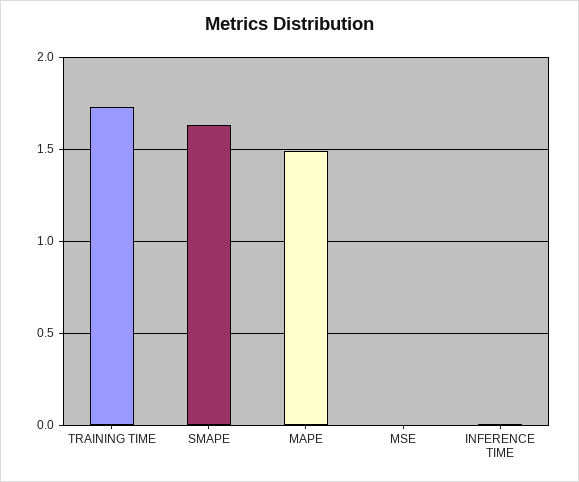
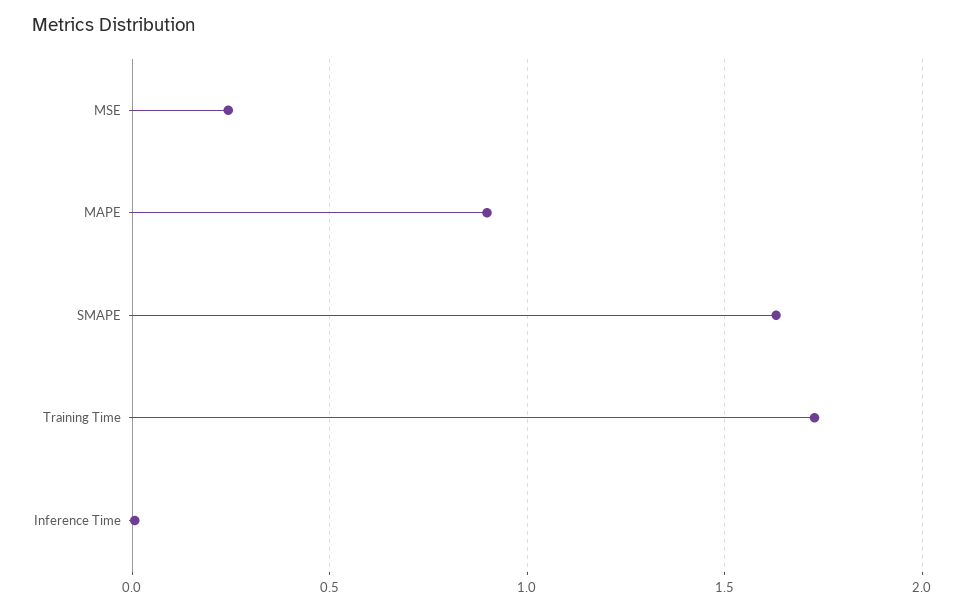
MAPE: 1.5 -> 0.9
MSE: 0 -> 0.25

